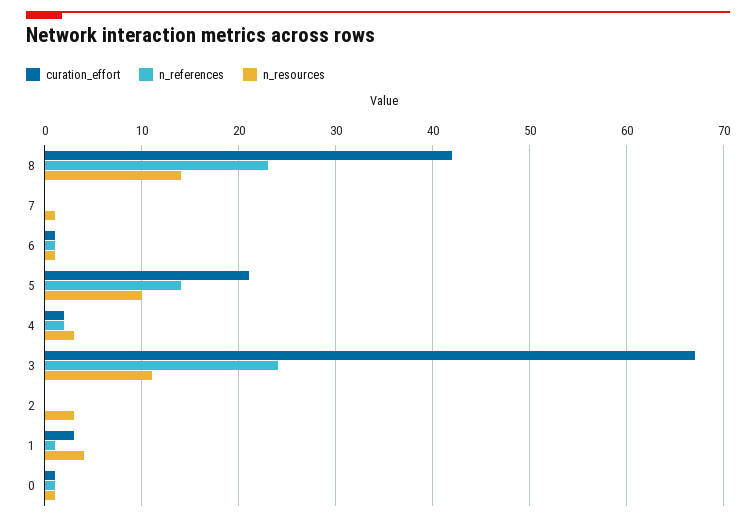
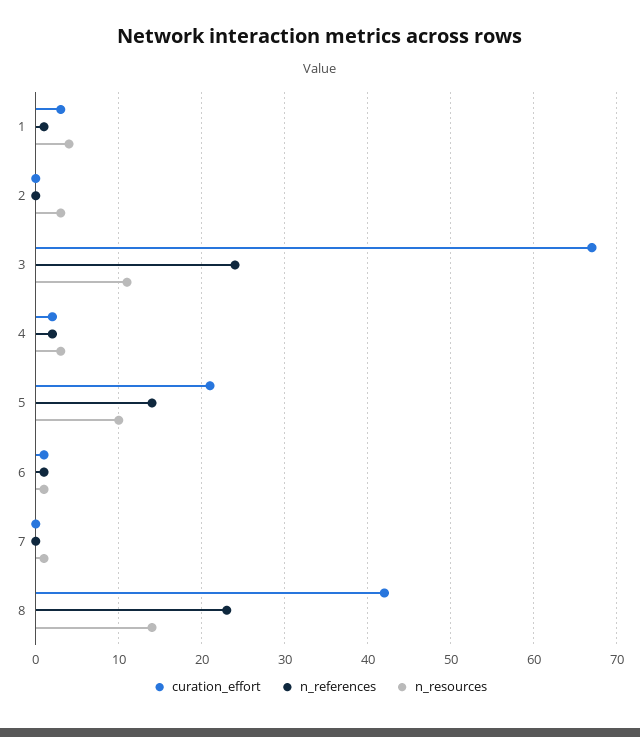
curation_effort, 0: 1 -> none
n_references, 0: 1 -> none
n_resources, 0: 1 -> none

